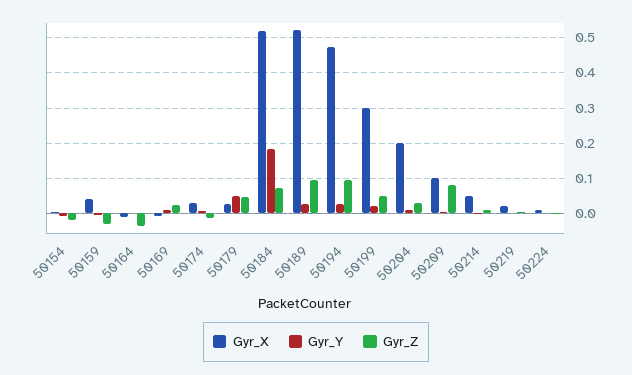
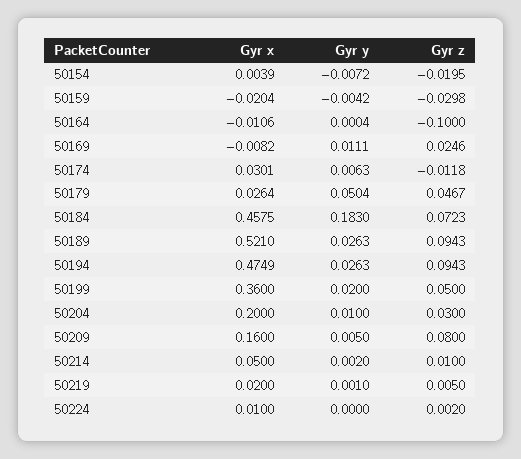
Gyr_X, 50159: 0.04 -> -0.0204
Gyr_Z, 50164: -0.04 -> -0.1
Gyr_X, 50184: 0.52 -> 0.4575
Gyr_X, 50199: 0.3 -> 0.36
Gyr_X, 50209: 0.1 -> 0.16

